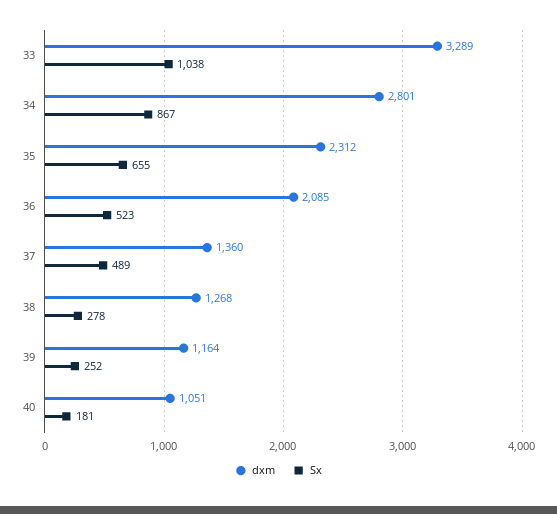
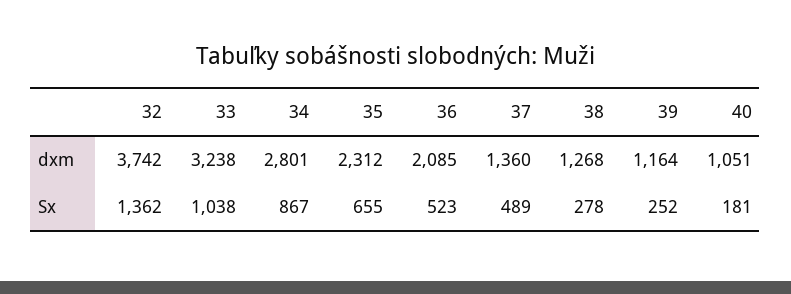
dxm, 33: 3289 -> 3238
dxm, 32: none -> 3742
Sx, 32: none -> 1362

